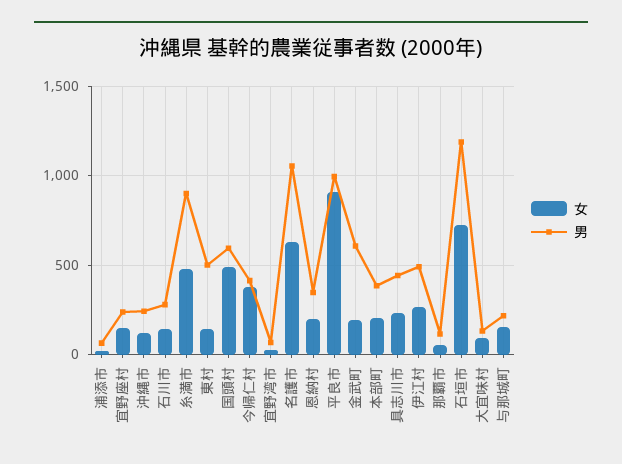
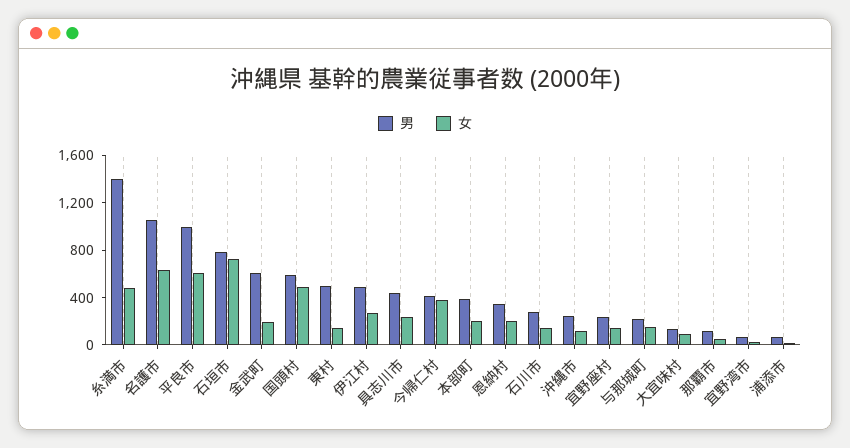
男, 糸満市: 900 -> 1400
女, 平良市: 900 -> 600
男, 石垣市: 1200 -> 800

